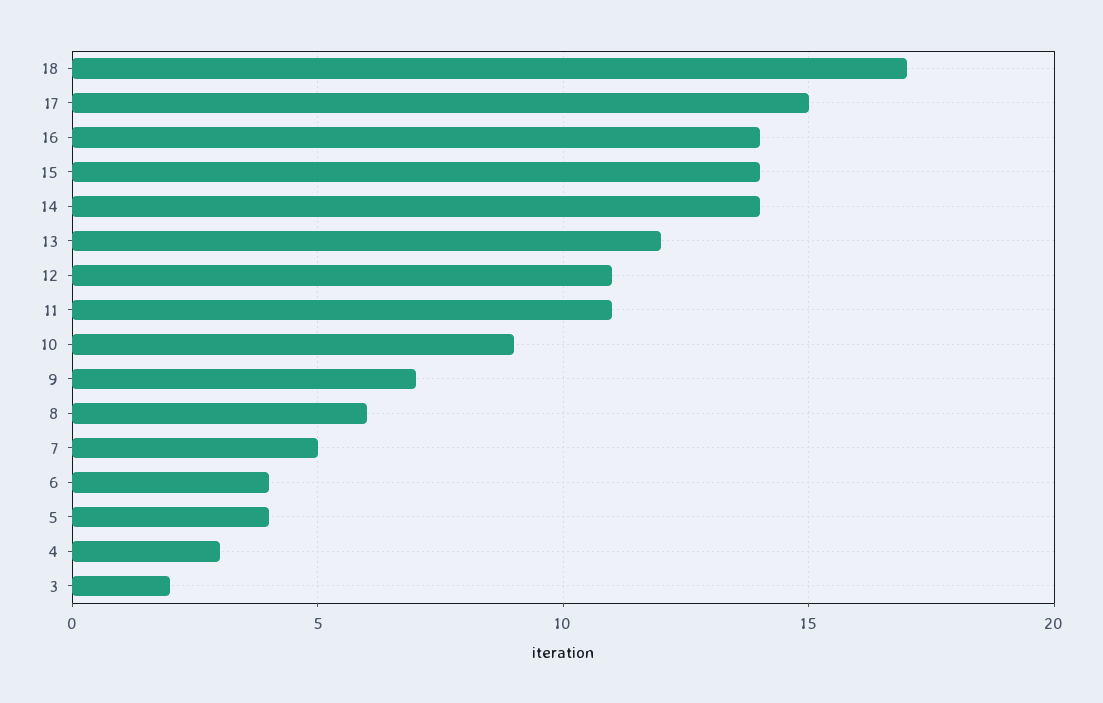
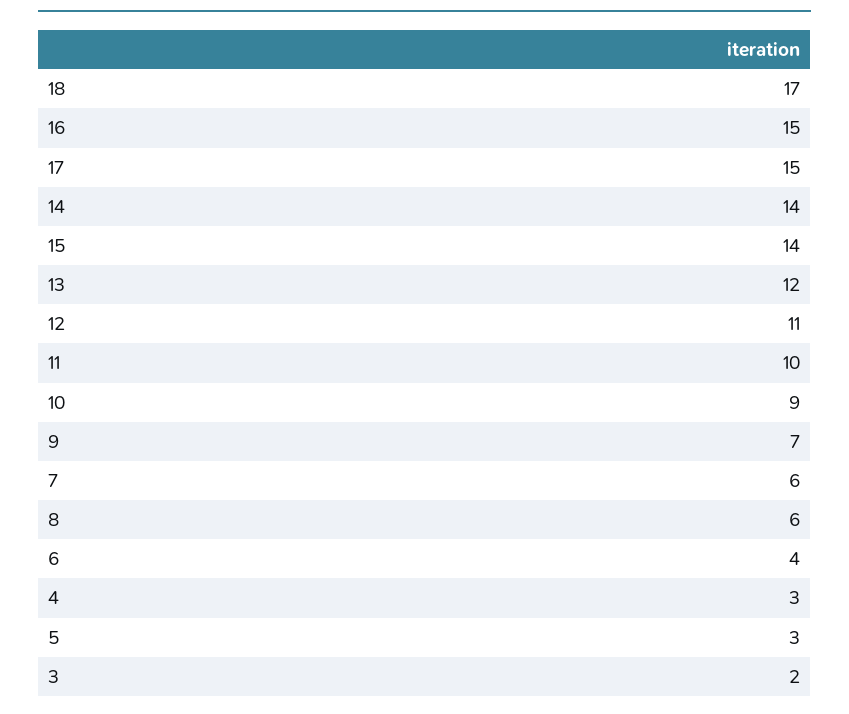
16: 14 -> 15
11: 11 -> 10
7: 5 -> 6
5: 4 -> 3

